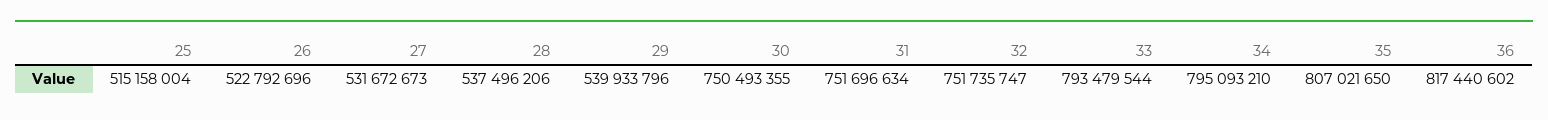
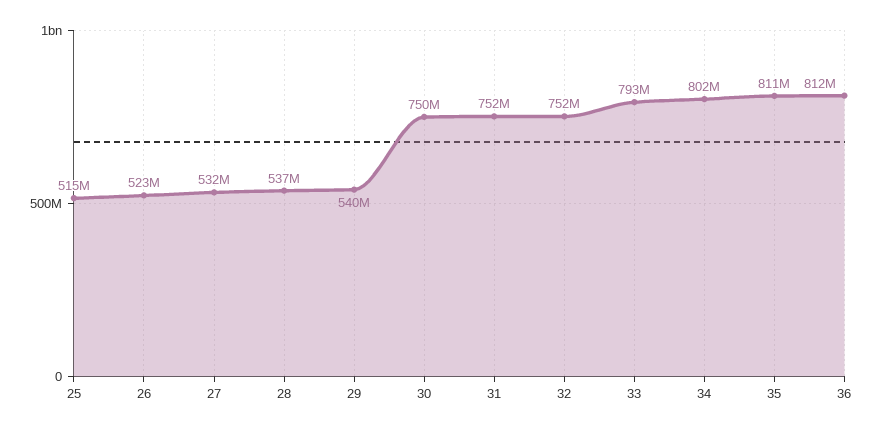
34: 795093210 -> 802000000
35: 807021650 -> 811000000
36: 817440602 -> 812000000

